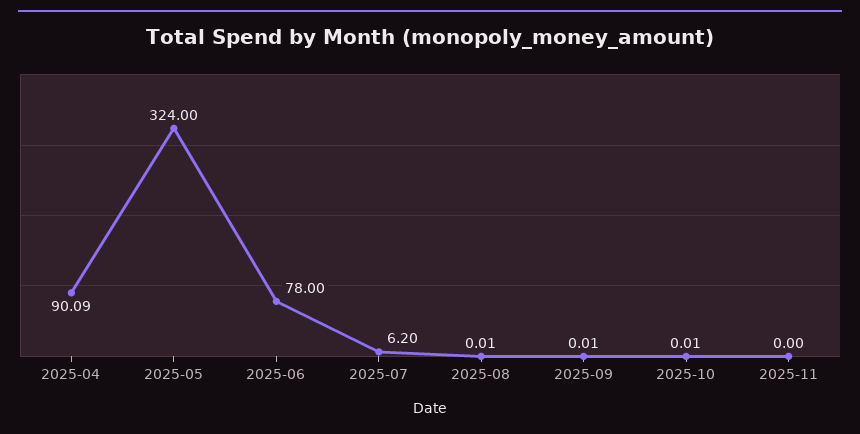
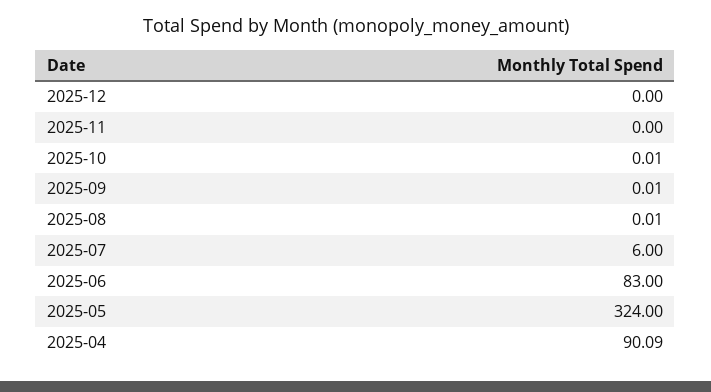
2025-06: 78 -> 83
2025-07: 6.2 -> 6
2025-12: none -> 0

